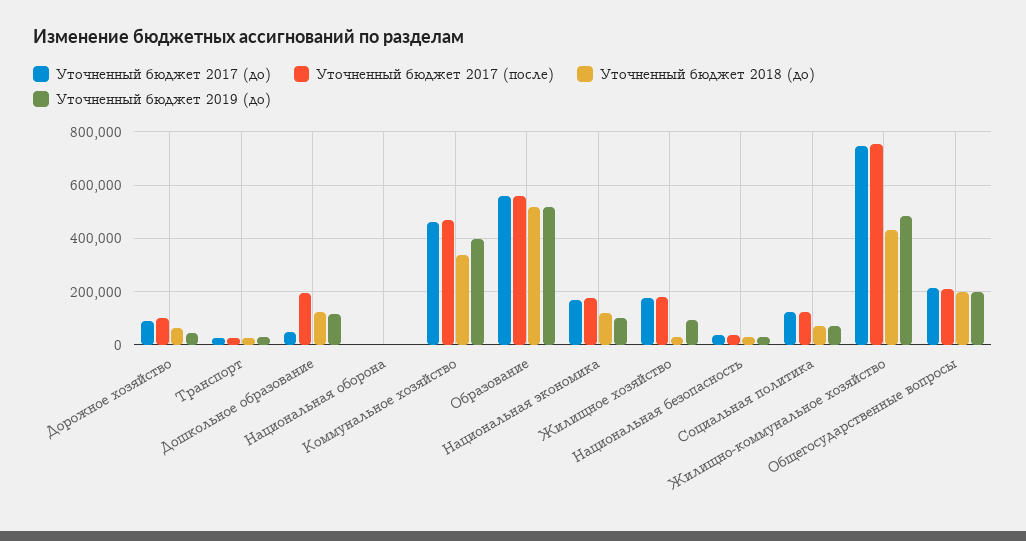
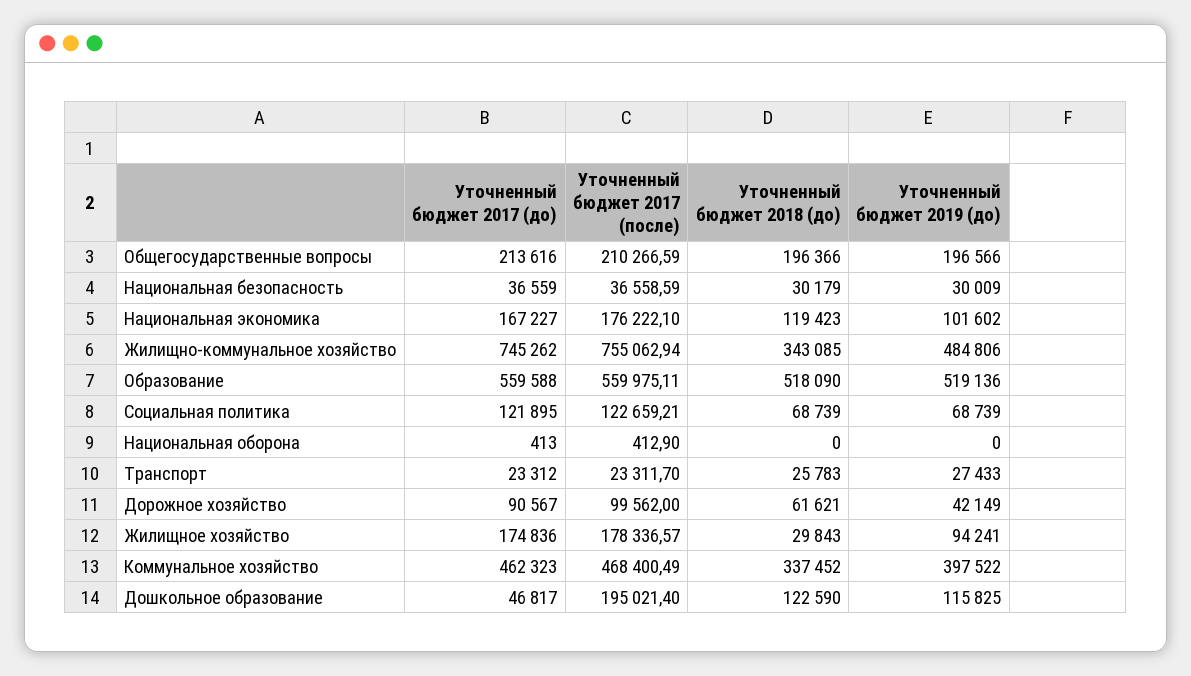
Уточненный бюджет 2018 (до), Жилищно-коммунальное хозяйство: 425000 -> 343085

